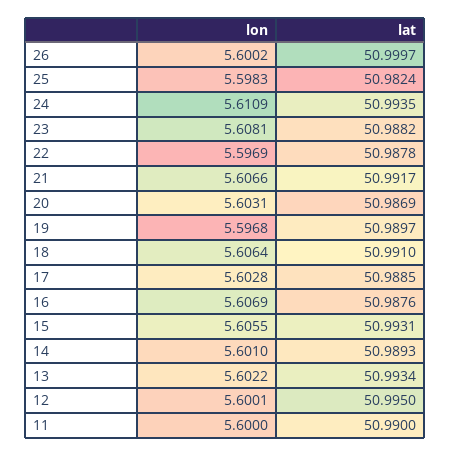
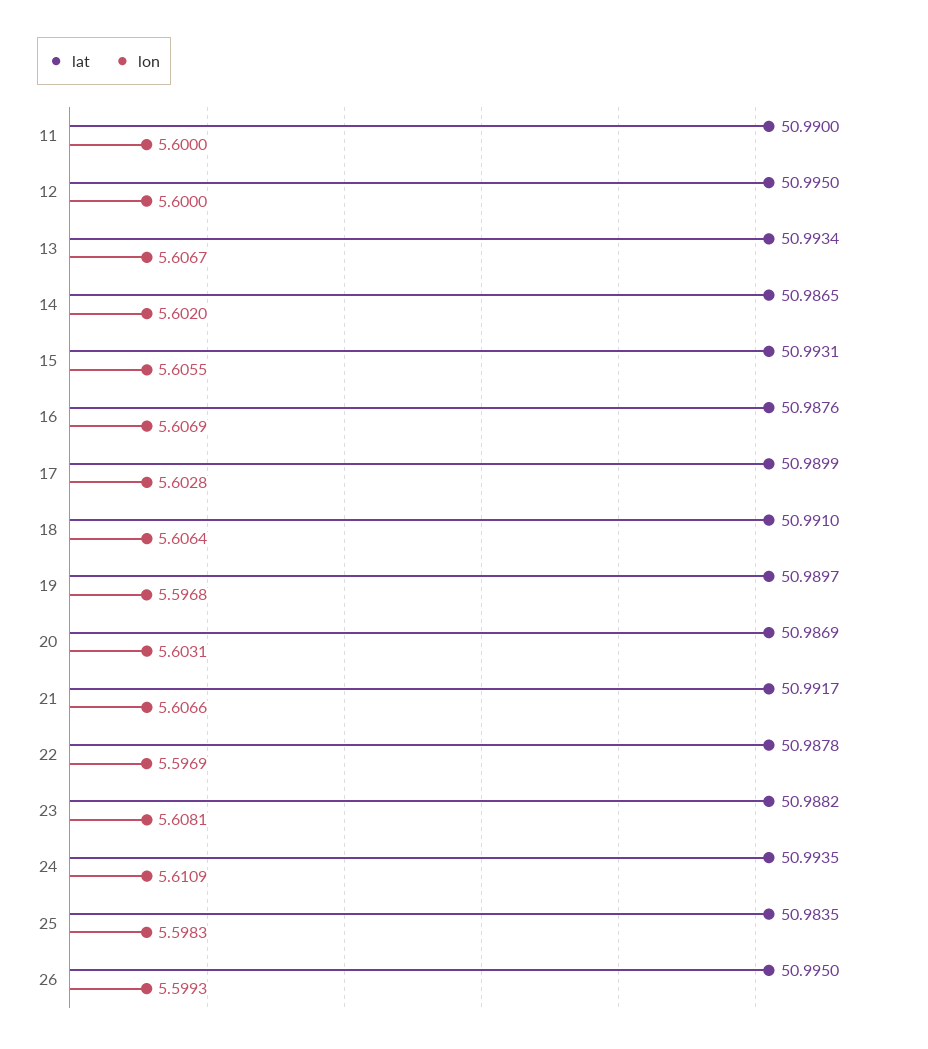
lon, 26: 5.6002 -> 5.5993
lat, 26: 50.9997 -> 50.995
lat, 25: 50.9824 -> 50.9835
lat, 17: 50.9885 -> 50.9899
lon, 14: 5.601 -> 5.602
lat, 14: 50.9893 -> 50.9865
lon, 13: 5.6022 -> 5.6067
lon, 12: 5.6001 -> 5.6

